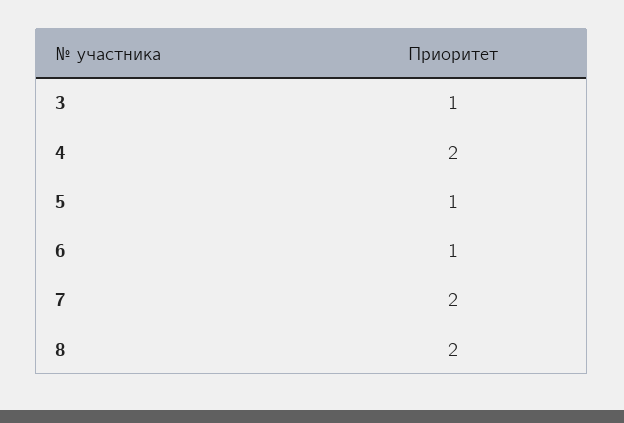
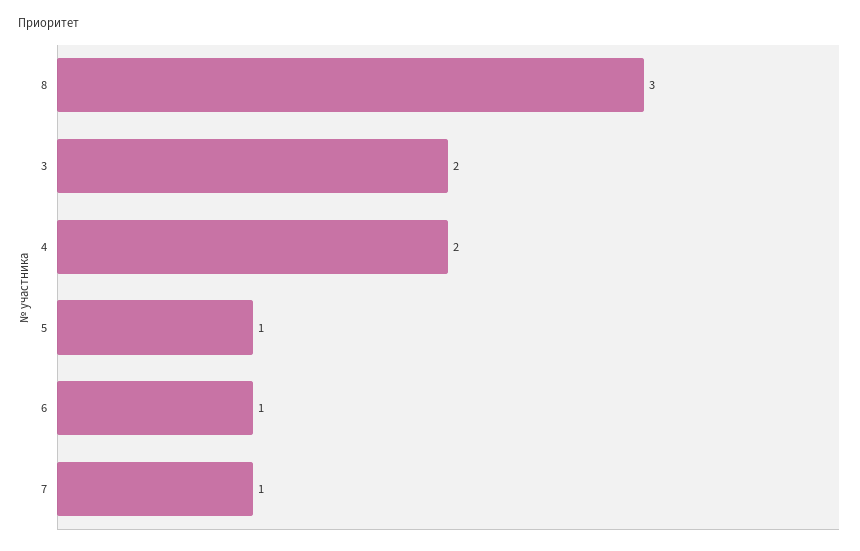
3: 1 -> 2
7: 2 -> 1
8: 2 -> 3

